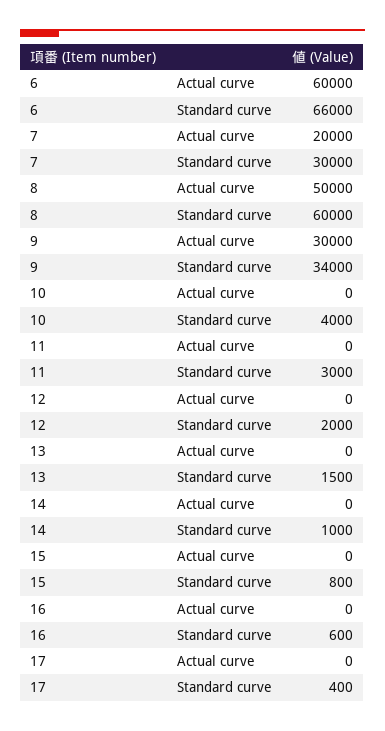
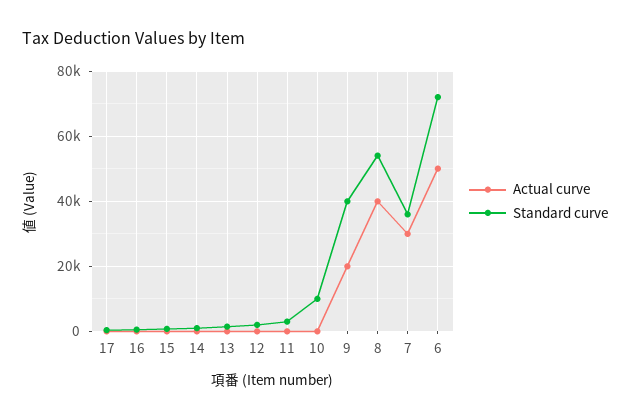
Actual curve, 6: 60000 -> 50000
Standard curve, 6: 66000 -> 72000
Actual curve, 7: 20000 -> 30000
Standard curve, 7: 30000 -> 36000
Actual curve, 8: 50000 -> 40000
Standard curve, 8: 60000 -> 54000
Actual curve, 9: 30000 -> 20000
Standard curve, 9: 34000 -> 40000
Standard curve, 10: 4000 -> 10000

